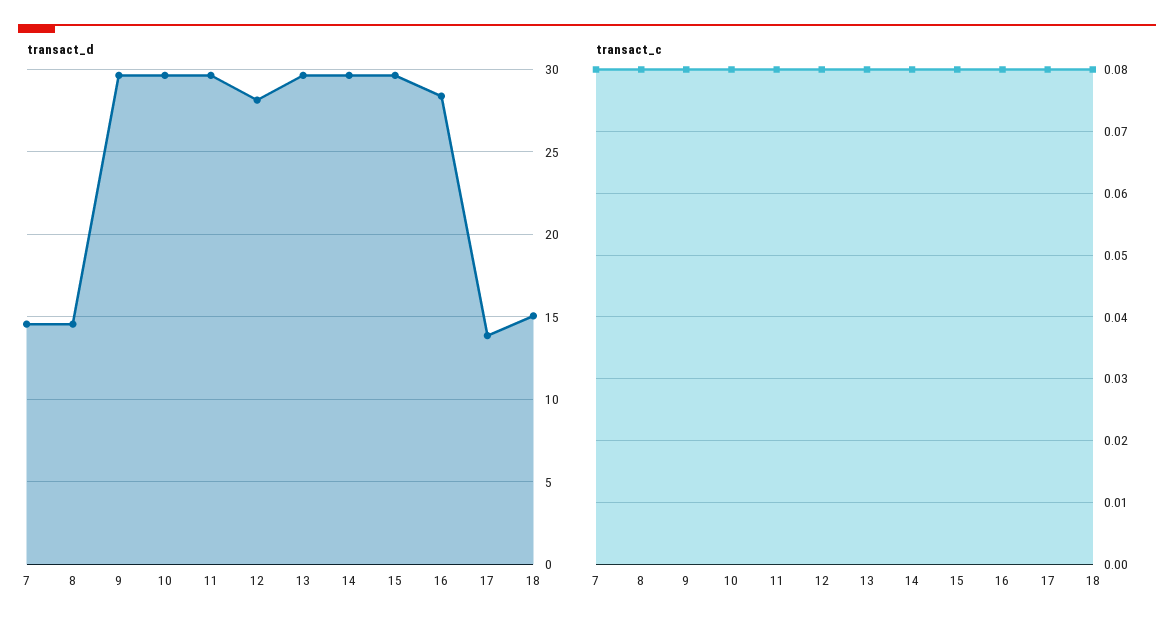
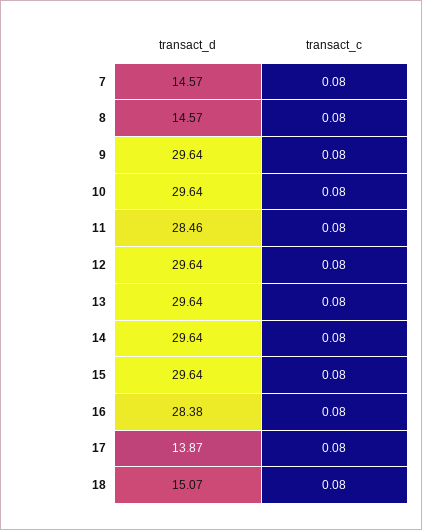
transact_d, 11: 29.5 -> 28.46
transact_d, 12: 28 -> 29.64

